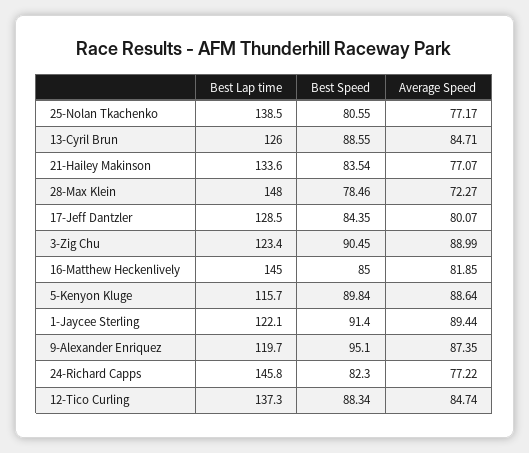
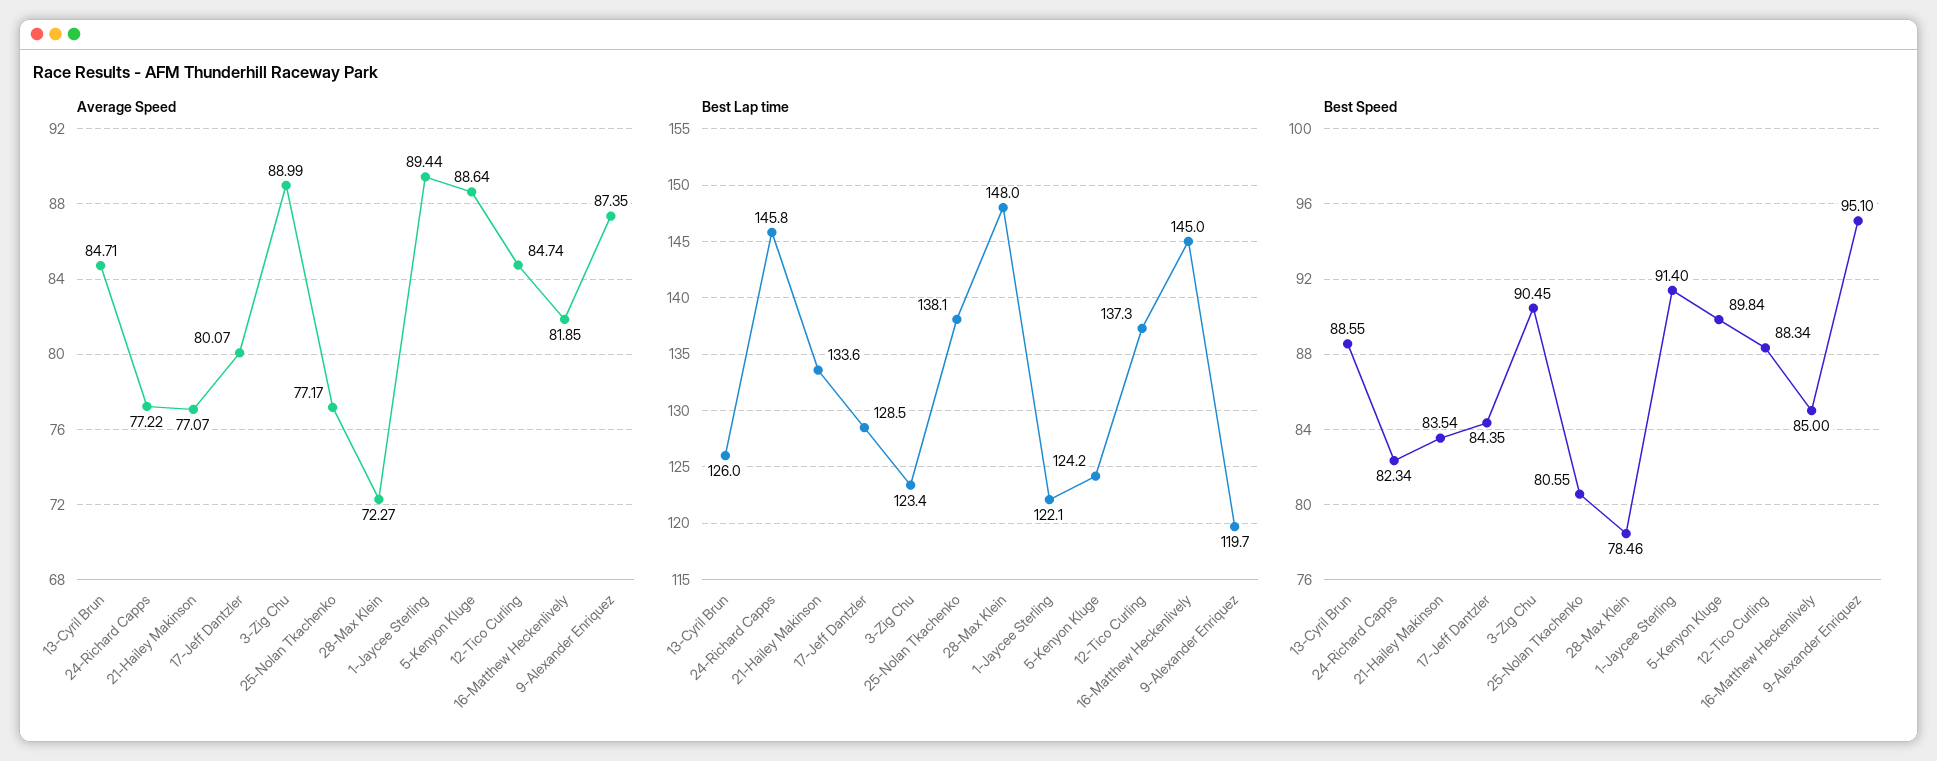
Best Lap time, 25-Nolan Tkachenko: 138.5 -> 138.1
Best Lap time, 5-Kenyon Kluge: 115.7 -> 124.2
Best Speed, 24-Richard Capps: 82.3 -> 82.34

